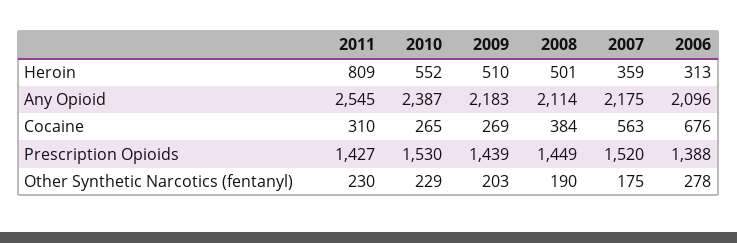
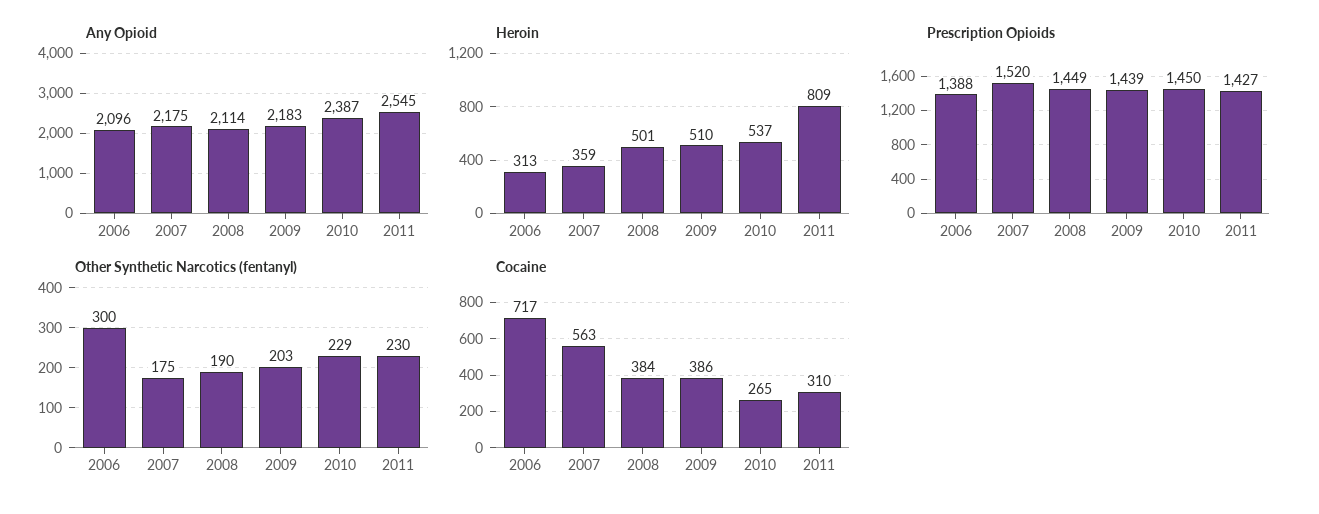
Heroin, 2010: 552 -> 537
Cocaine, 2009: 269 -> 386
Cocaine, 2006: 676 -> 717
Prescription Opioids, 2010: 1530 -> 1450
Other Synthetic Narcotics (fentanyl), 2006: 278 -> 300

